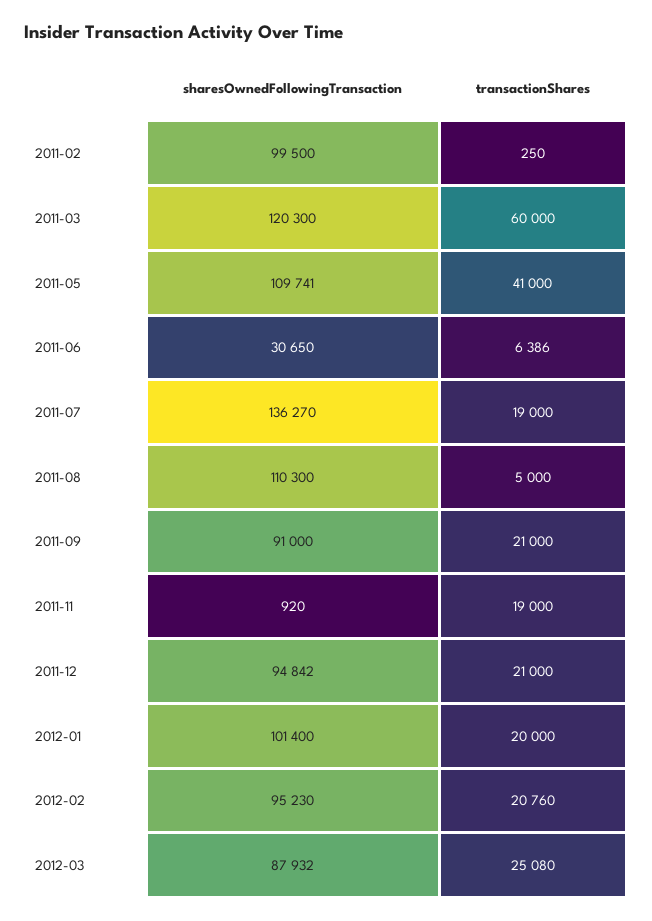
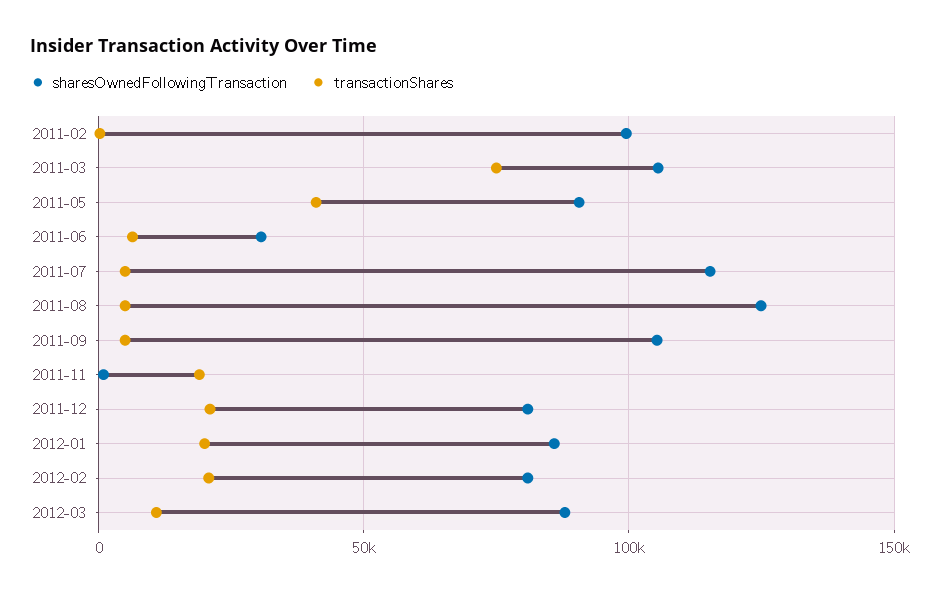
sharesOwnedFollowingTransaction, 2011-03: 120300 -> 105000
transactionShares, 2011-03: 60000 -> 75000
sharesOwnedFollowingTransaction, 2011-05: 109741 -> 90000
sharesOwnedFollowingTransaction, 2011-07: 136270 -> 115000
transactionShares, 2011-07: 19000 -> 5000
sharesOwnedFollowingTransaction, 2011-08: 110300 -> 125000
sharesOwnedFollowingTransaction, 2011-09: 91000 -> 105000
transactionShares, 2011-09: 21000 -> 5000
sharesOwnedFollowingTransaction, 2011-12: 94842 -> 80000
sharesOwnedFollowingTransaction, 2012-01: 101400 -> 85000
sharesOwnedFollowingTransaction, 2012-02: 95230 -> 80000
transactionShares, 2012-03: 25080 -> 10000

